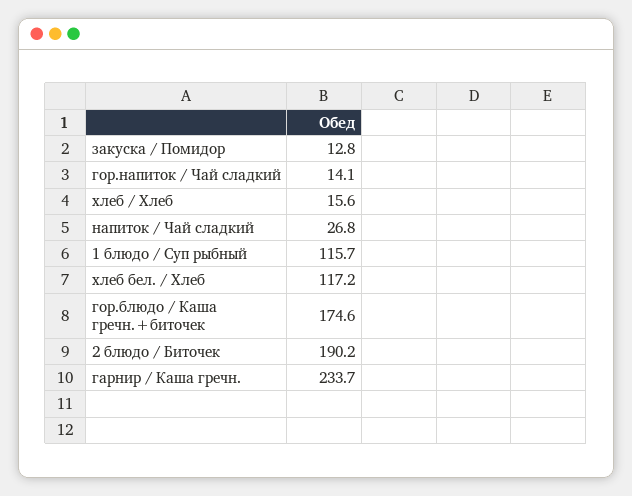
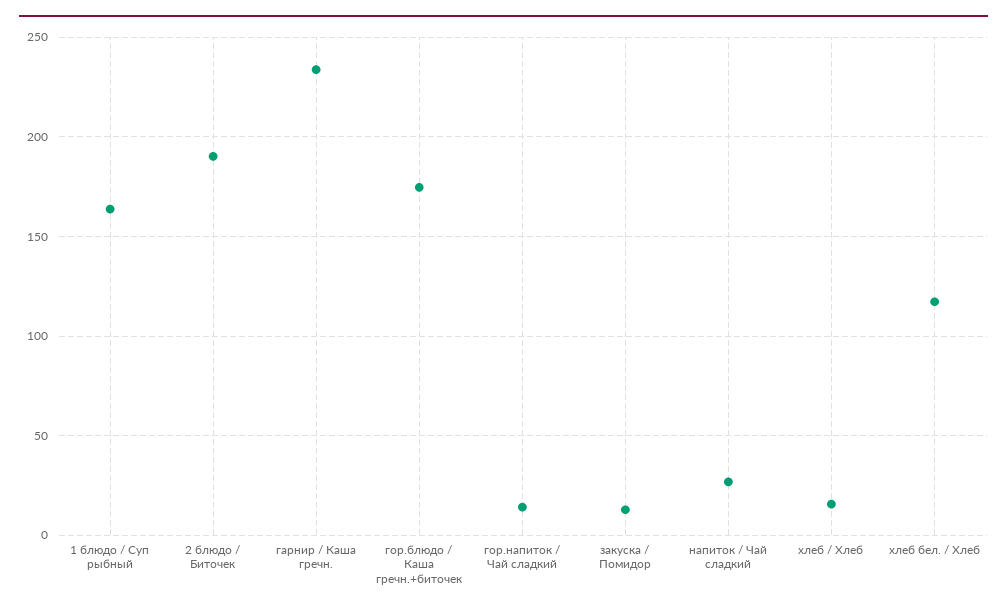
1 блюдо / Суп рыбный: 115.7 -> 165

